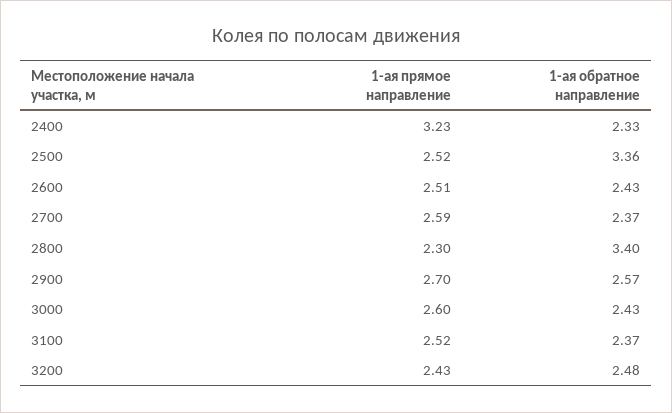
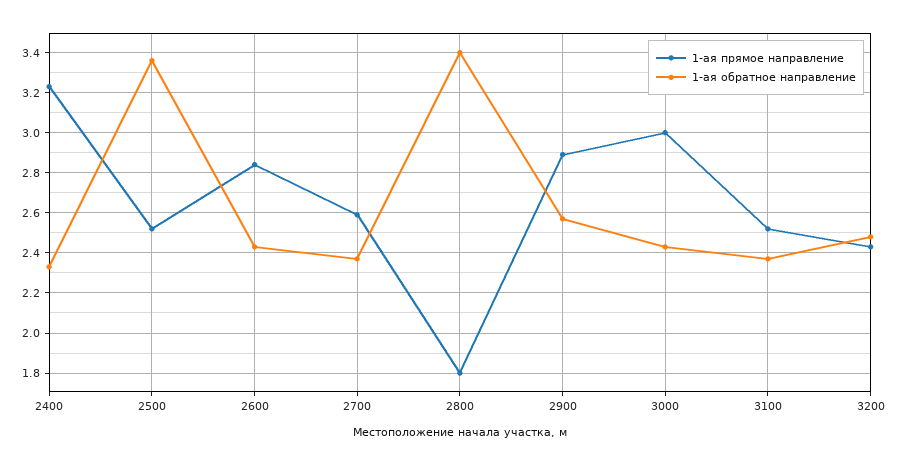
1-ая прямое направление, 2600: 2.51 -> 2.85
1-ая прямое направление, 2800: 2.3 -> 1.8
1-ая прямое направление, 2900: 2.7 -> 2.9
1-ая прямое направление, 3000: 2.6 -> 3

